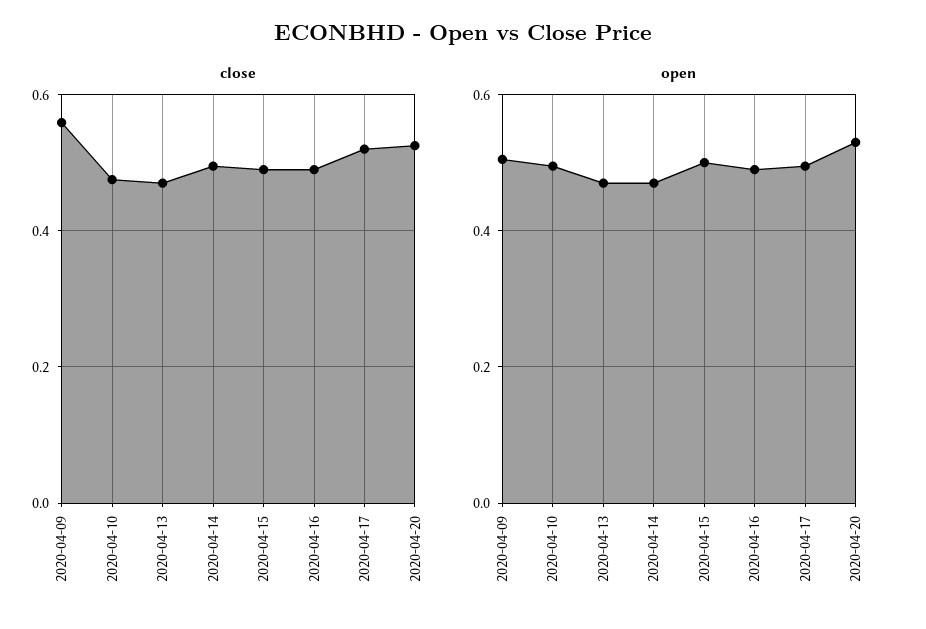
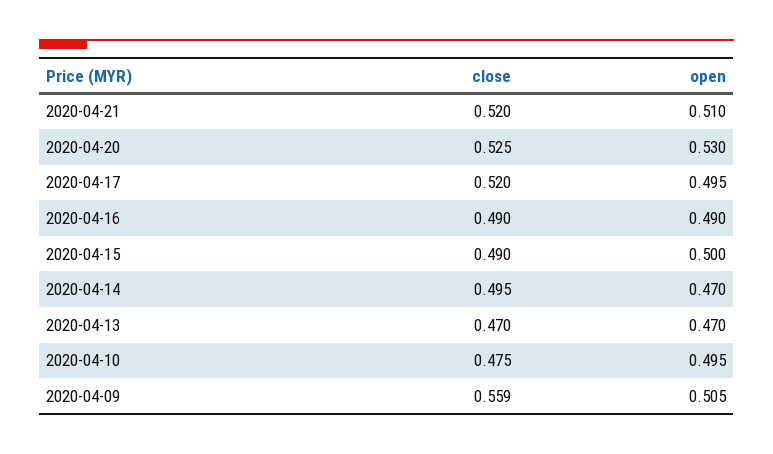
close, 2020-04-21: none -> 0.52
open, 2020-04-21: none -> 0.51

